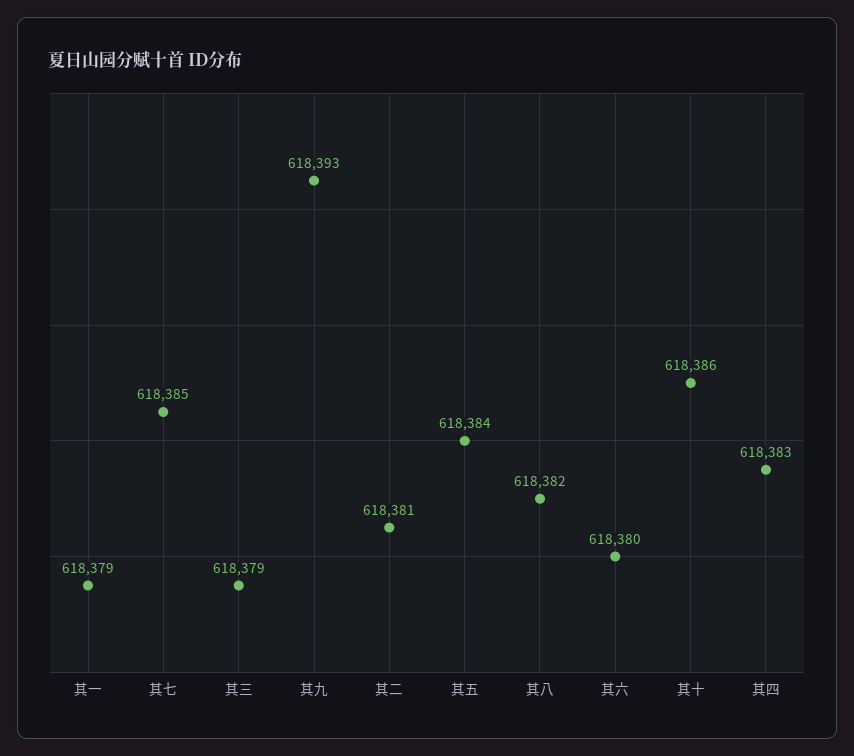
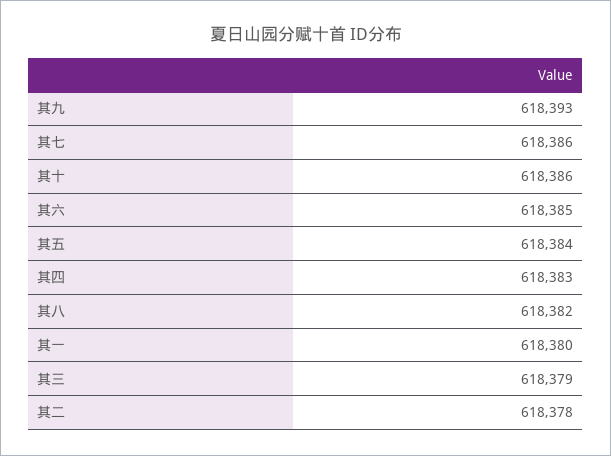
其一: 618379 -> 618380
其七: 618385 -> 618386
其二: 618381 -> 618378
其六: 618380 -> 618385

